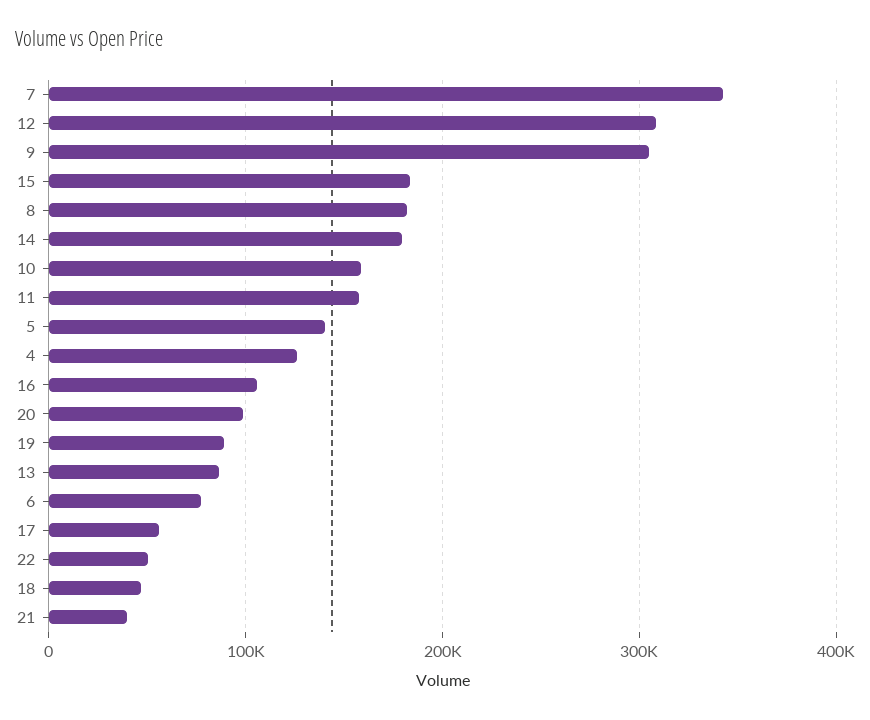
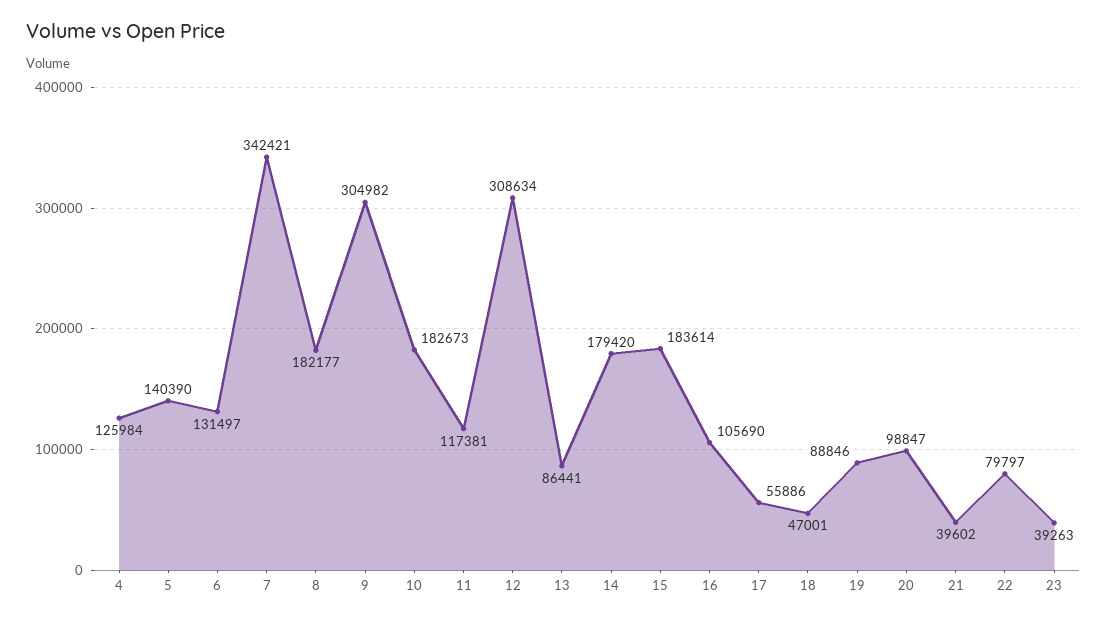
10: 160000 -> 182673
11: 160000 -> 117381
6: 80000 -> 131497
22: 50000 -> 79797
23: none -> 39263

